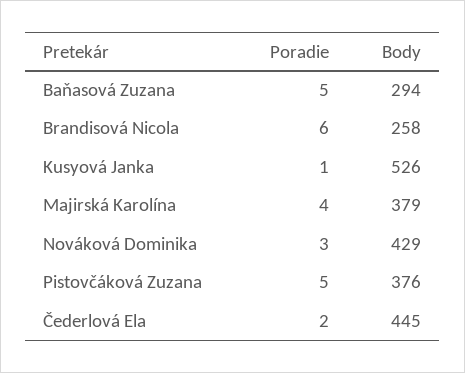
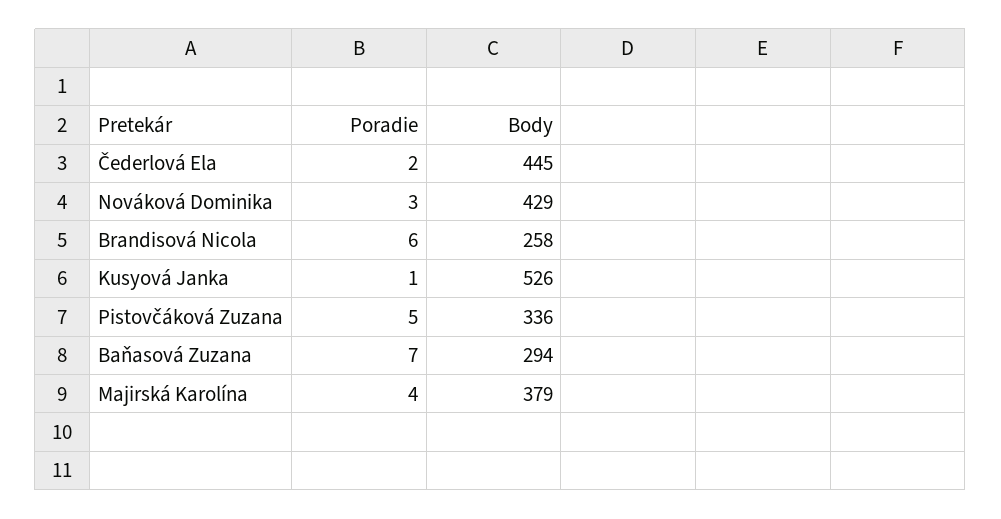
Poradie, Baňasová Zuzana: 5 -> 7
Body, Pistovčáková Zuzana: 376 -> 336

